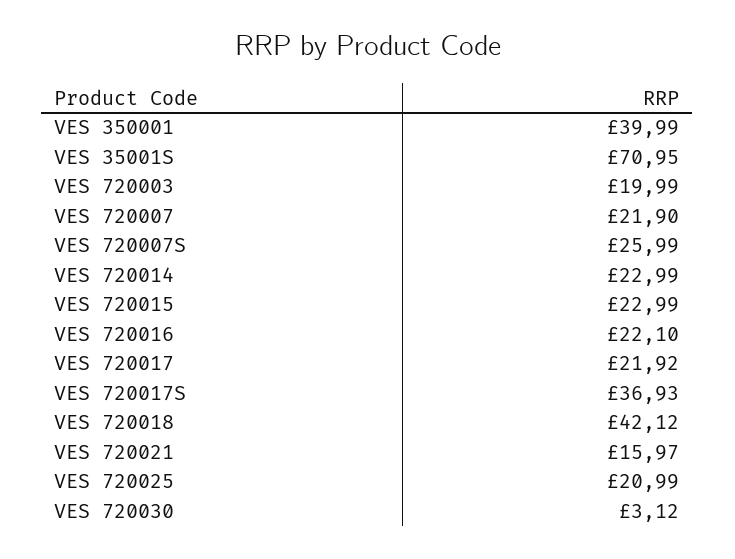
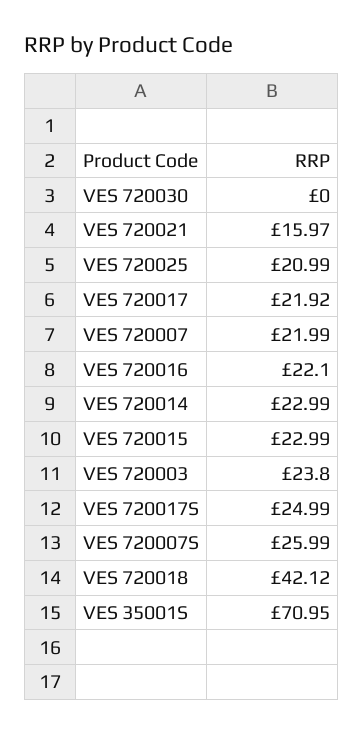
VES 350001: 39.99 -> none
VES 720003: 19.99 -> 23.8
VES 720007: 21.9 -> 21.99
VES 720017S: 36.93 -> 24.99
VES 720030: 3.12 -> 0

